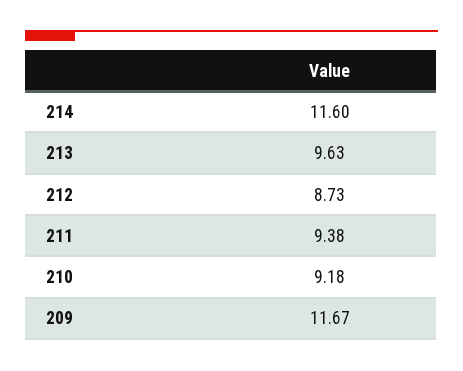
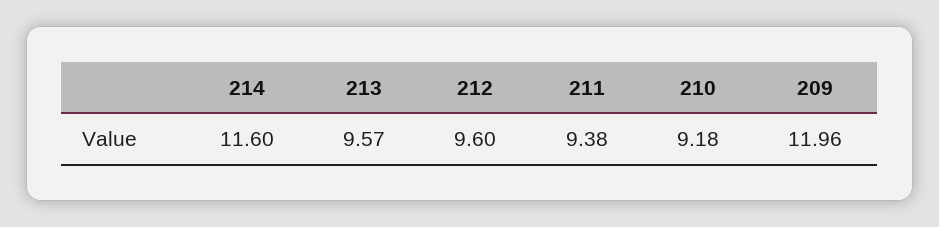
213: 9.63 -> 9.57
212: 8.73 -> 9.6
209: 11.67 -> 11.96

